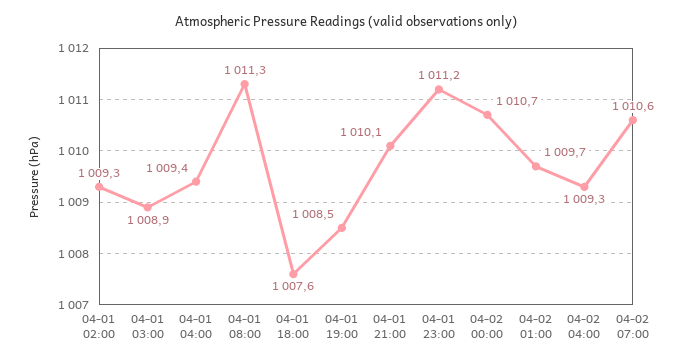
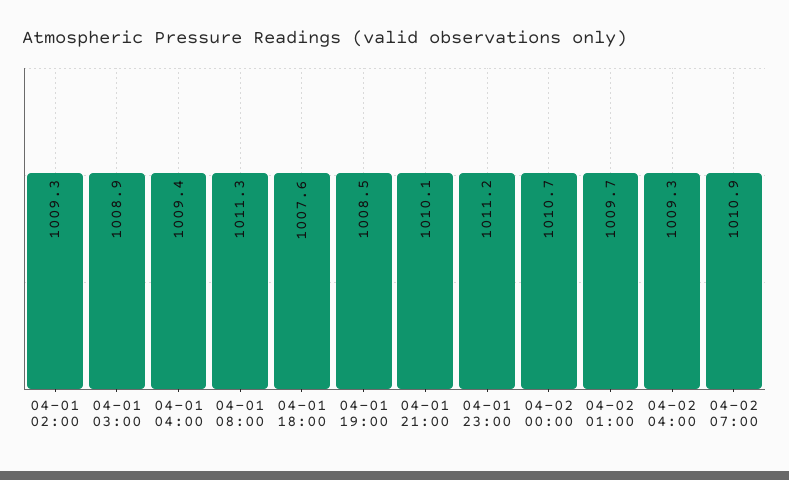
04-02 07:00: 1010.6 -> 1010.9

